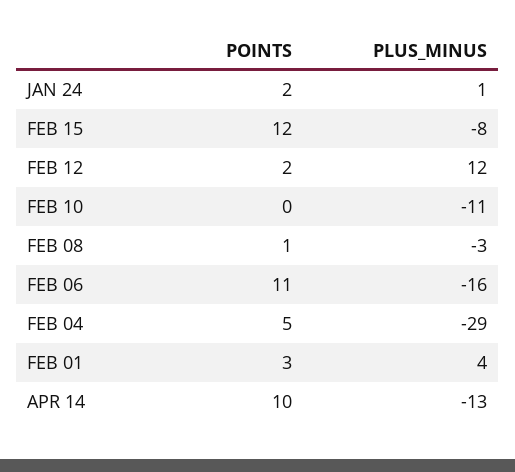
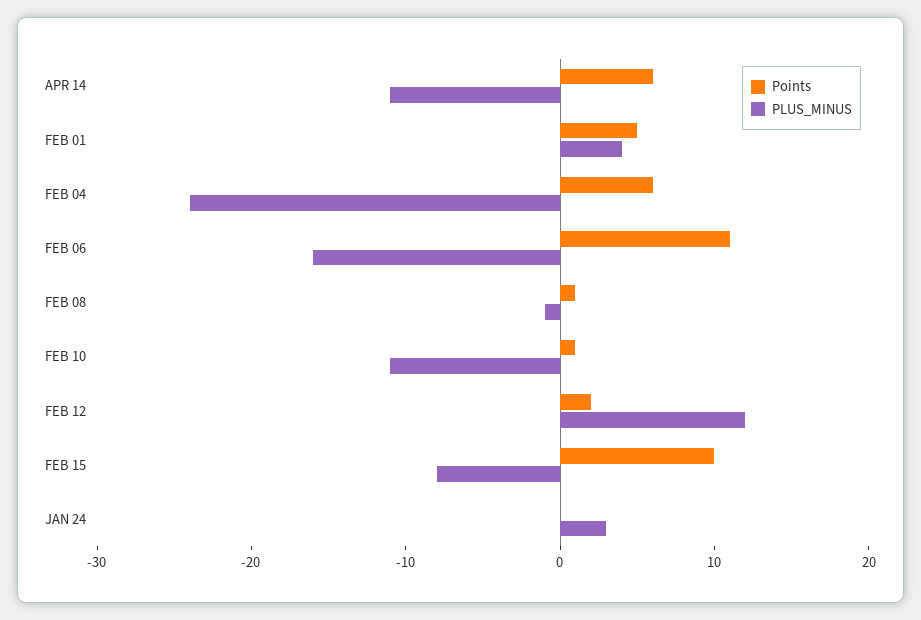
POINTS, JAN 24: 2 -> 0
PLUS_MINUS, JAN 24: 1 -> 3
POINTS, FEB 15: 12 -> 10
POINTS, FEB 10: 0 -> 1
PLUS_MINUS, FEB 08: -3 -> -1
POINTS, FEB 04: 5 -> 6
PLUS_MINUS, FEB 04: -29 -> -24
POINTS, FEB 01: 3 -> 5
POINTS, APR 14: 10 -> 6
PLUS_MINUS, APR 14: -13 -> -11

